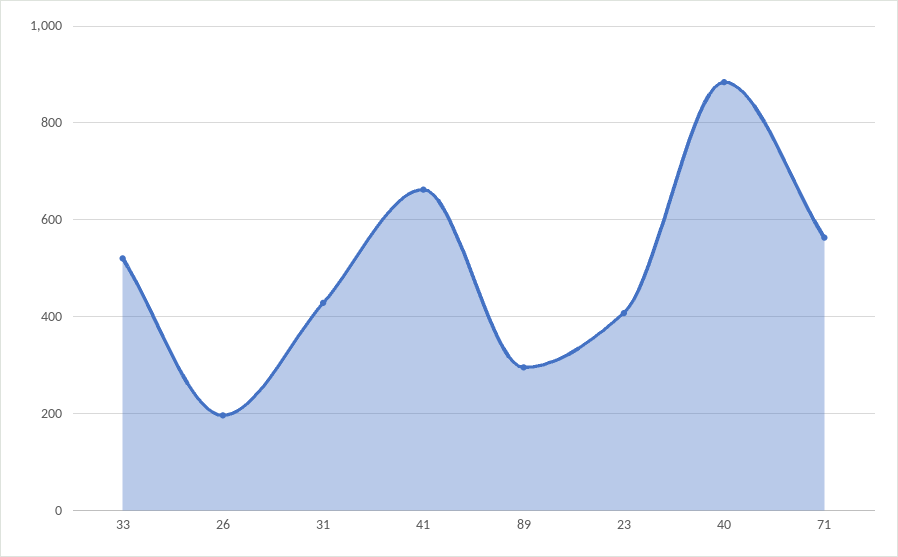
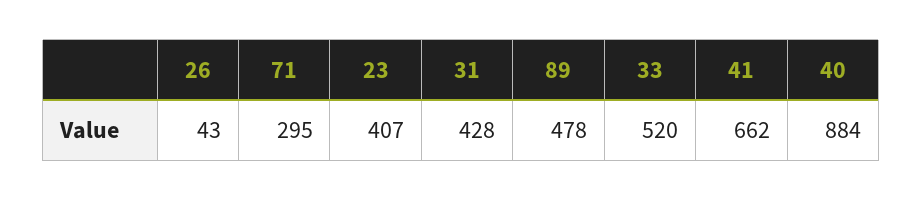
26: 200 -> 43
89: 300 -> 478
71: 560 -> 295

